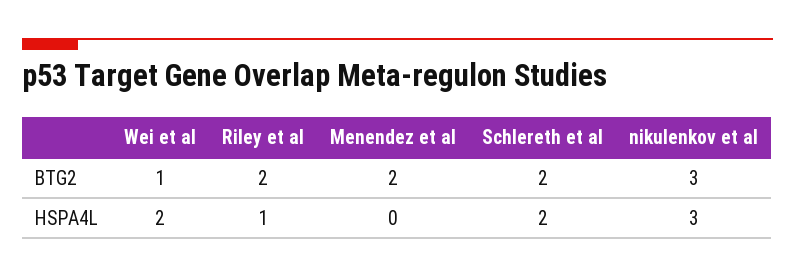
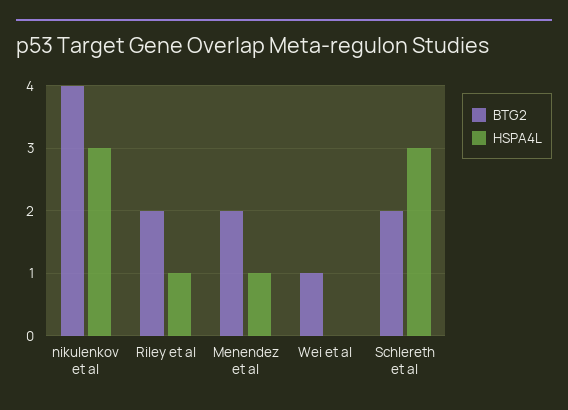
BTG2, nikulenkov et al: 3 -> 4
HSPA4L, Wei et al: 2 -> 0
HSPA4L, Menendez et al: 0 -> 1
HSPA4L, Schlereth et al: 2 -> 3

